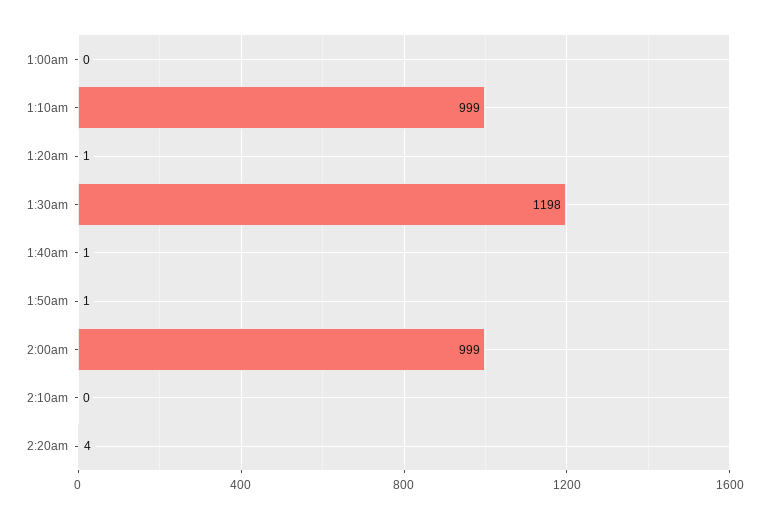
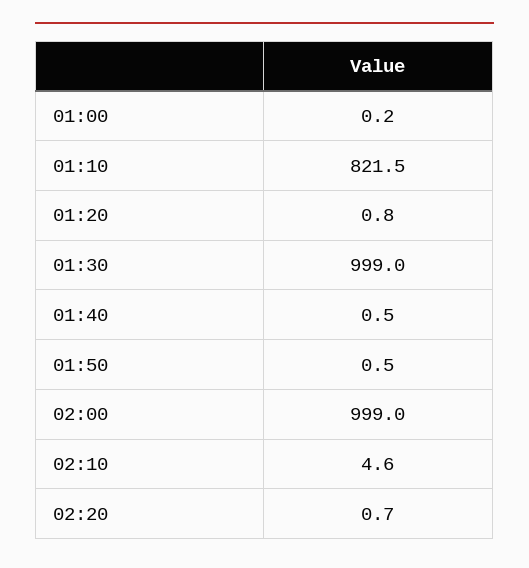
1:10am: 999 -> 821.5
1:30am: 1198 -> 999
2:10am: 0 -> 4.6
2:20am: 4 -> 0.7

